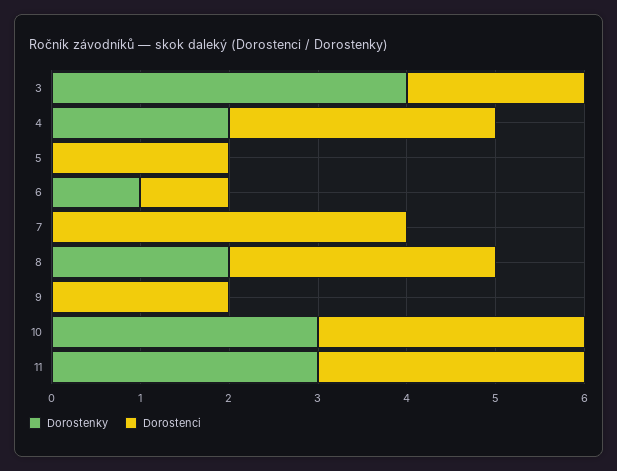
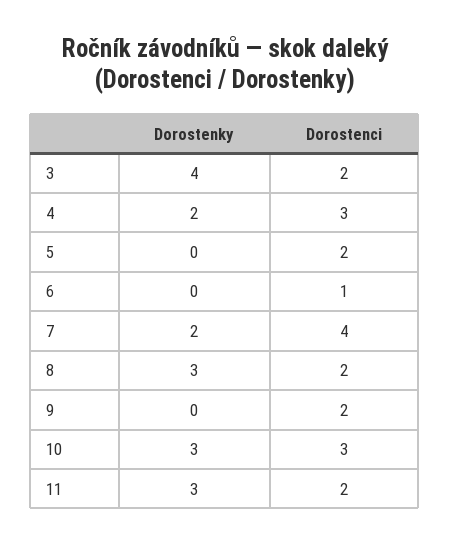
Dorostenky, 6: 1 -> 0
Dorostenky, 7: 0 -> 2
Dorostenky, 8: 2 -> 3
Dorostenci, 8: 3 -> 2
Dorostenci, 11: 3 -> 2

